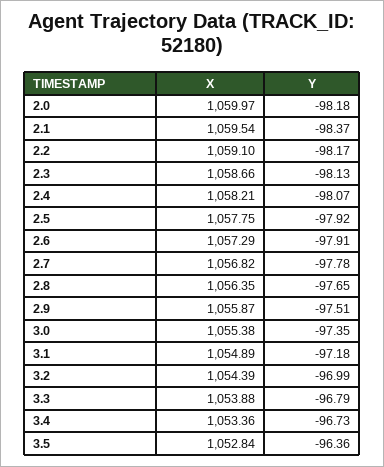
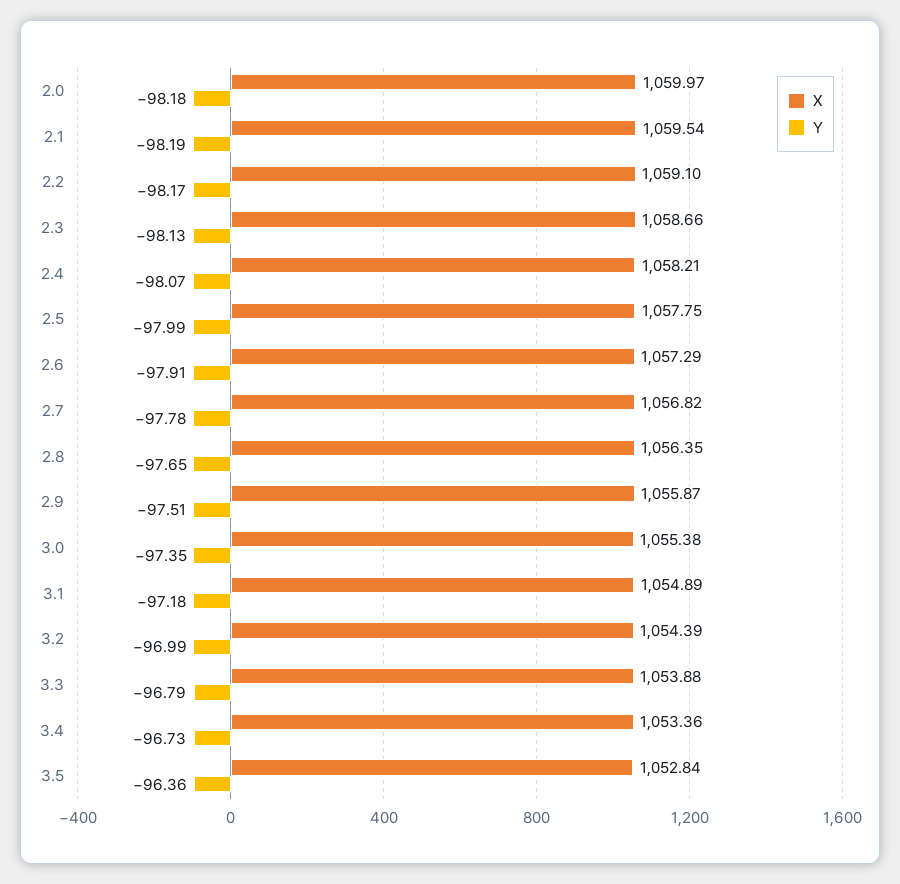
Y, 2.1: -98.37 -> -98.19
Y, 2.5: -97.92 -> -97.99

